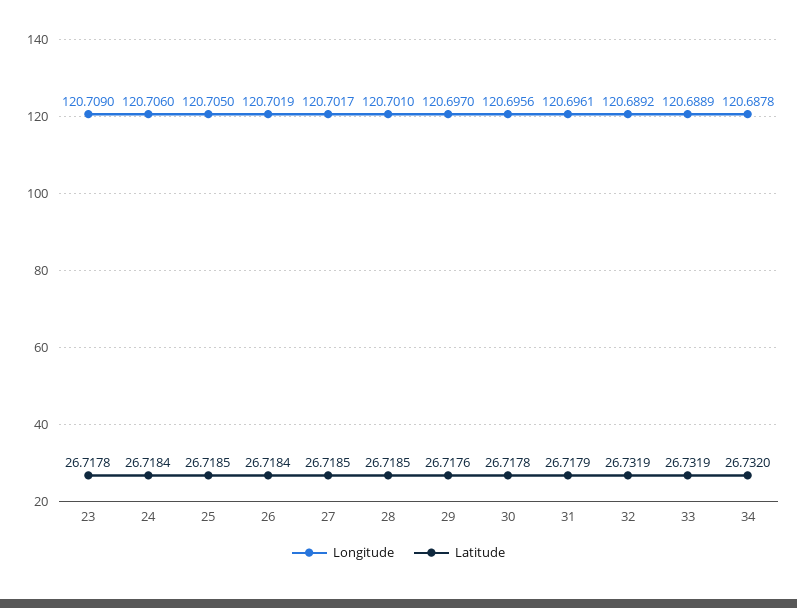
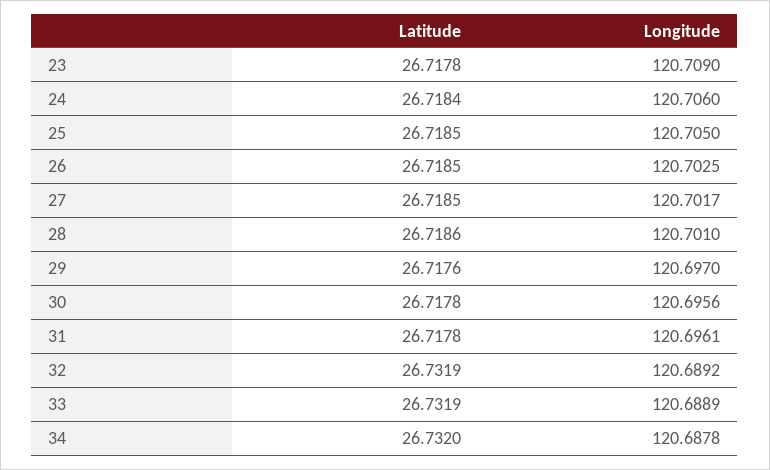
Longitude, 26: 120.7019 -> 120.7025
Latitude, 26: 26.7184 -> 26.7185
Latitude, 28: 26.7185 -> 26.7186
Latitude, 31: 26.7179 -> 26.7178

